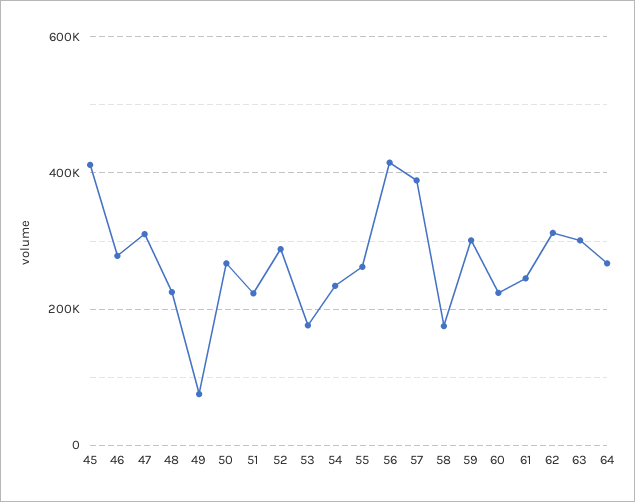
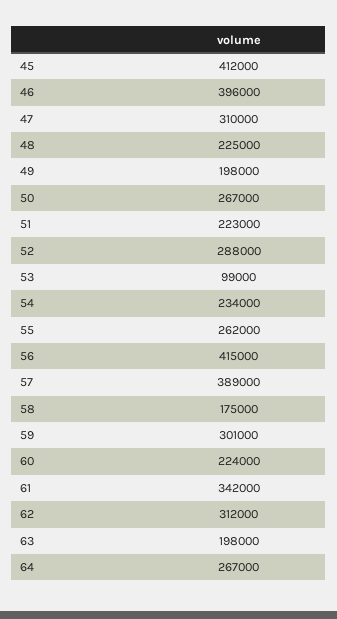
46: 280000 -> 396000
49: 80000 -> 198000
53: 180000 -> 99000
61: 240000 -> 342000
63: 300000 -> 198000

